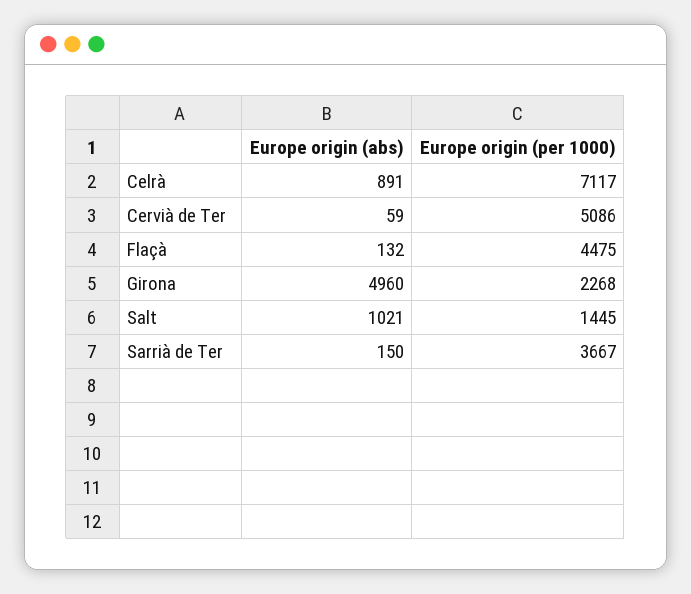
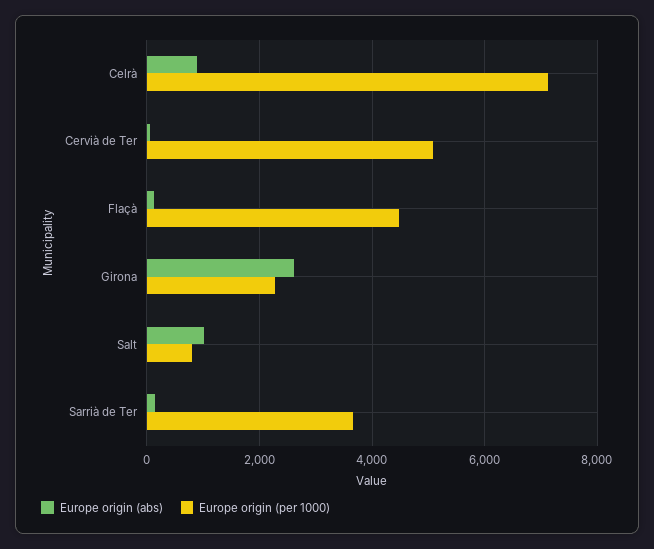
Europe origin (abs), Girona: 4960 -> 2600
Europe origin (per 1000), Salt: 1445 -> 800

